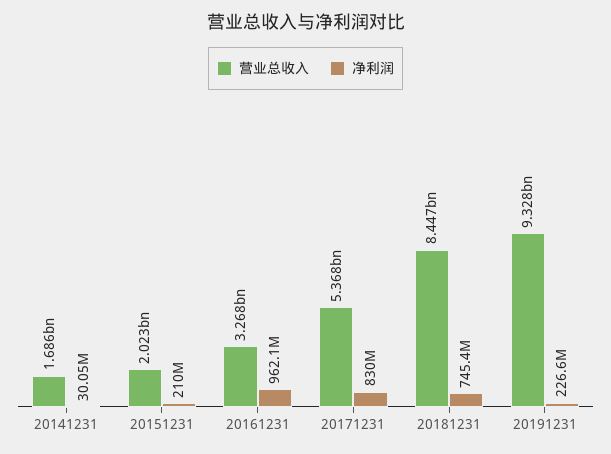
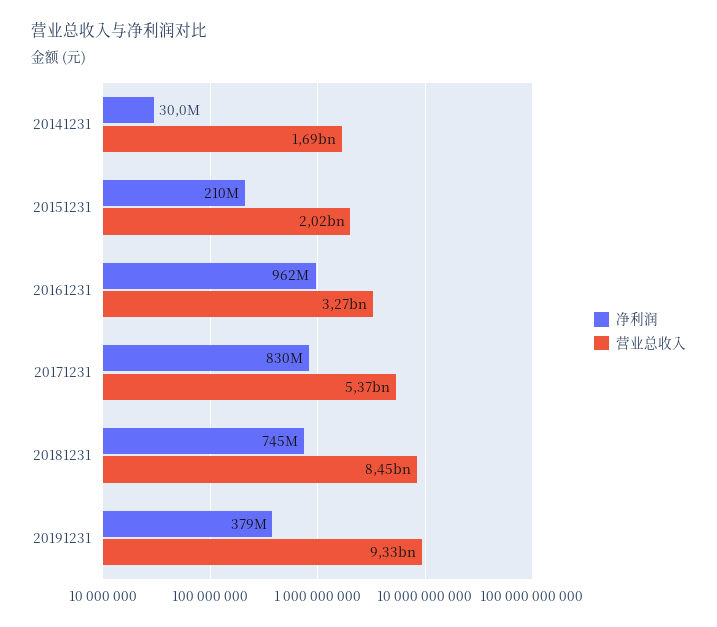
净利润, 20191231: 226600000 -> 379000000

